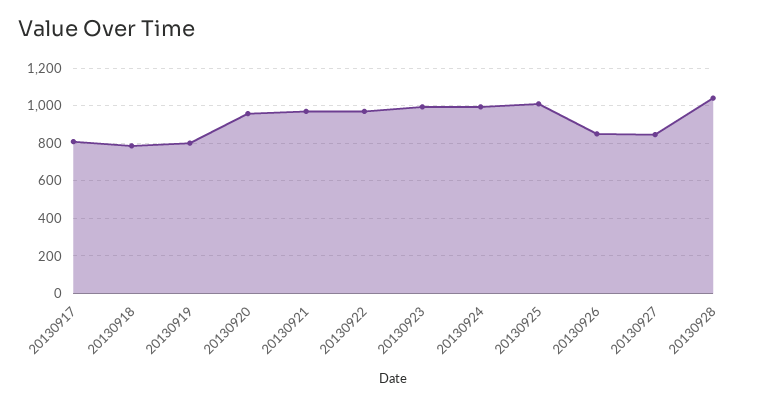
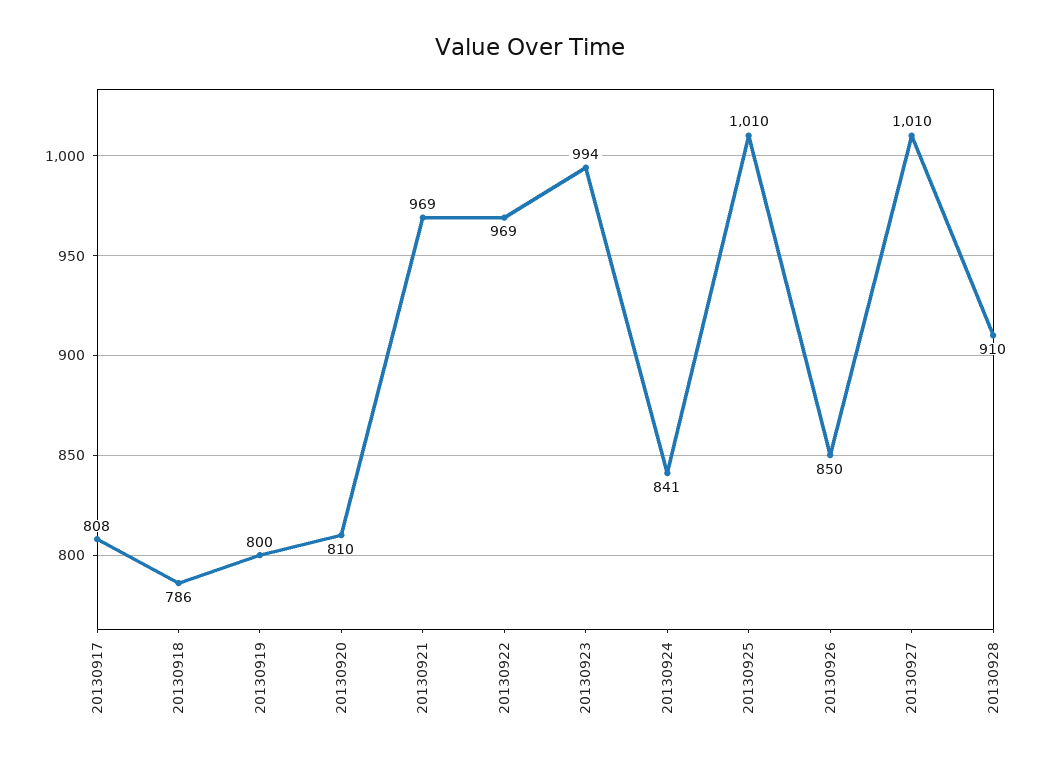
20130920: 950 -> 810
20130924: 1000 -> 841
20130927: 850 -> 1010
20130928: 1050 -> 910

